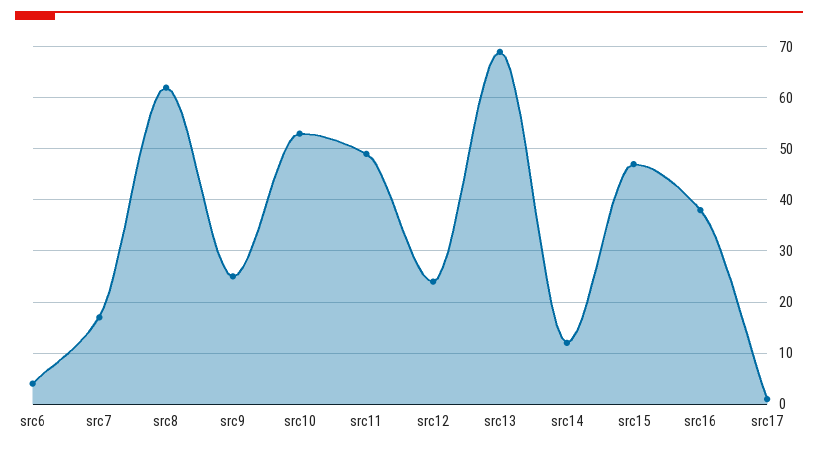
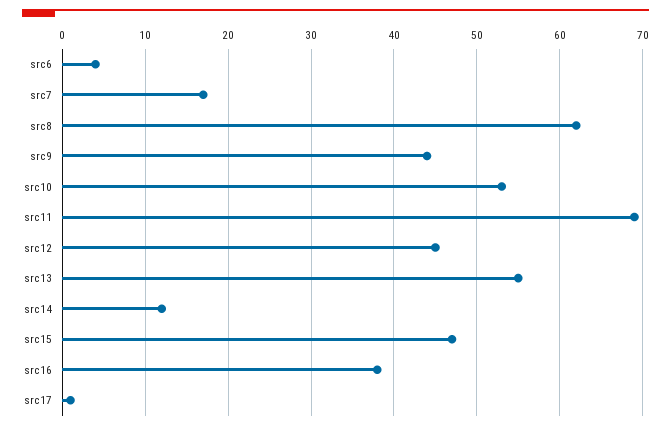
src9: 25 -> 44
src11: 50 -> 69
src12: 25 -> 45
src13: 70 -> 55

